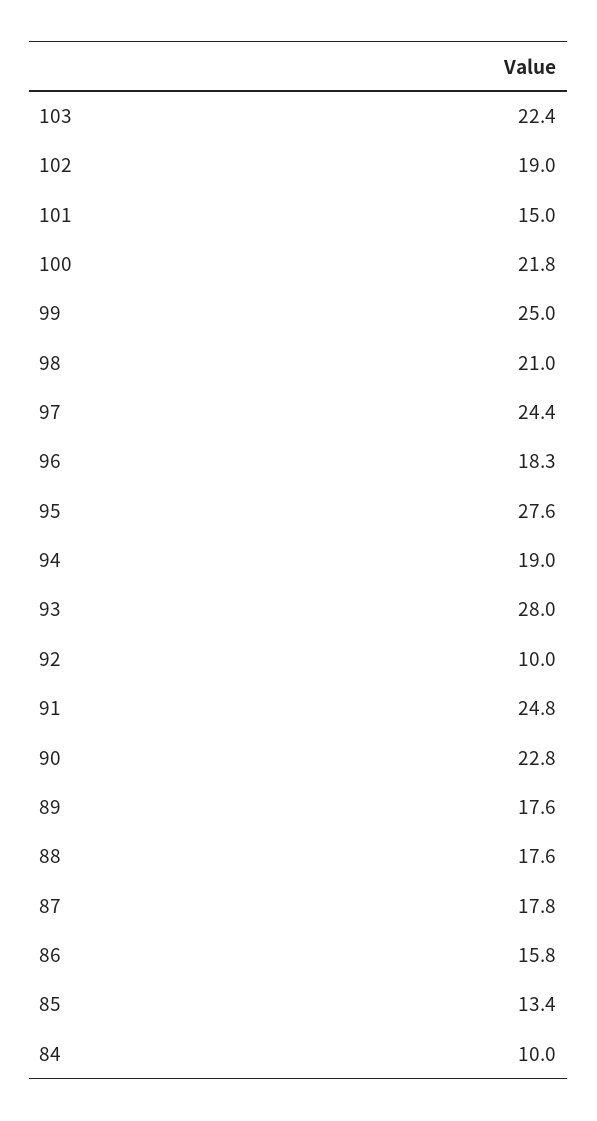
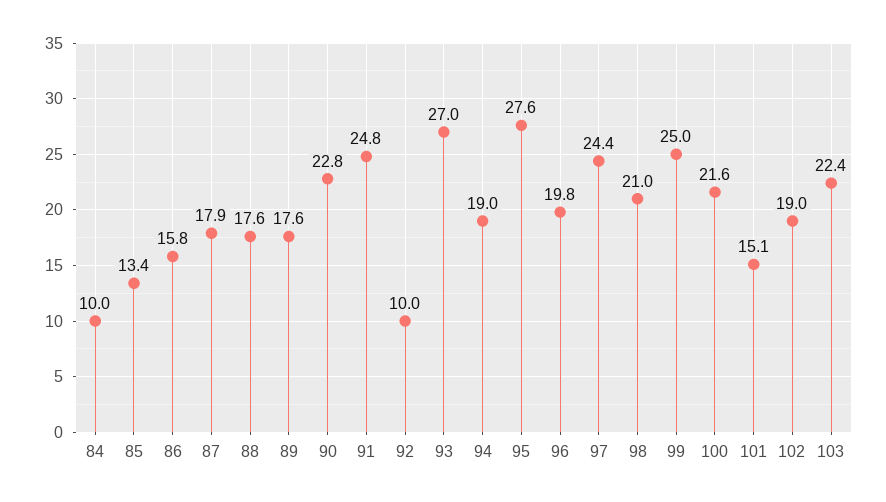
101: 15 -> 15.1
100: 21.8 -> 21.6
96: 18.3 -> 19.8
93: 28 -> 27
87: 17.8 -> 17.9

